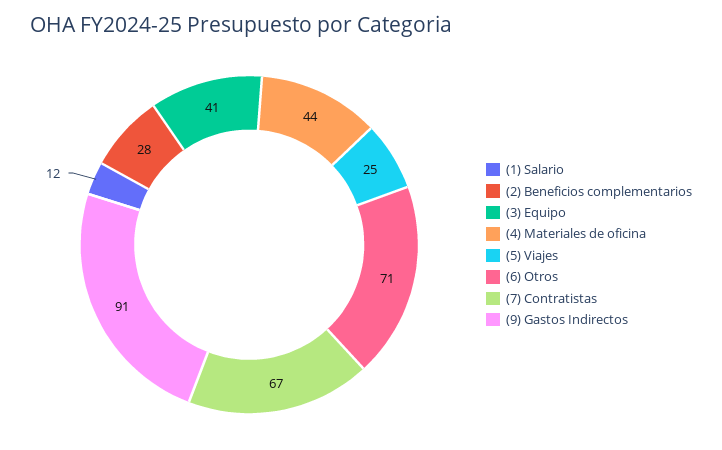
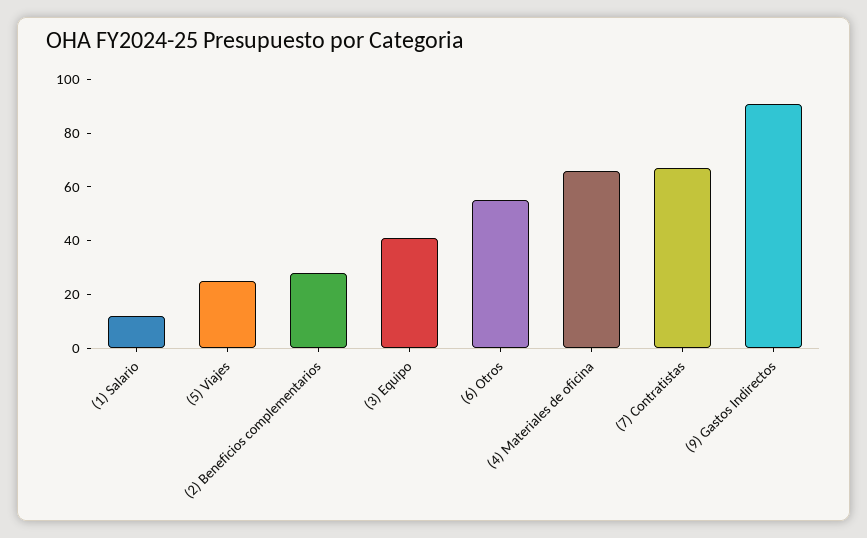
(4) Materiales de oficina: 44 -> 65
(6) Otros: 71 -> 55

